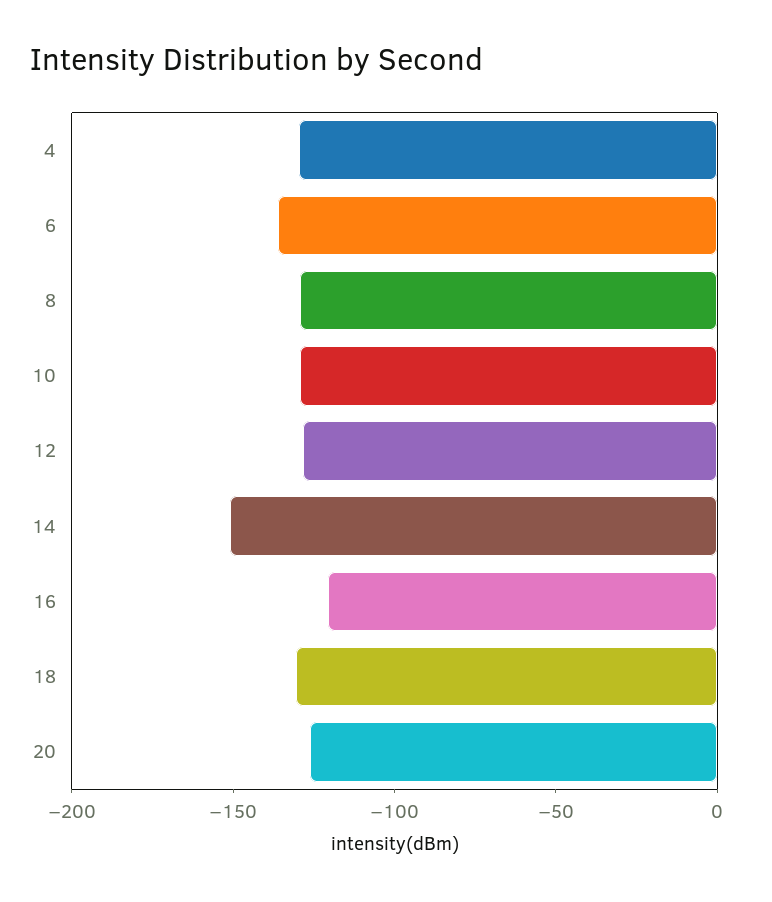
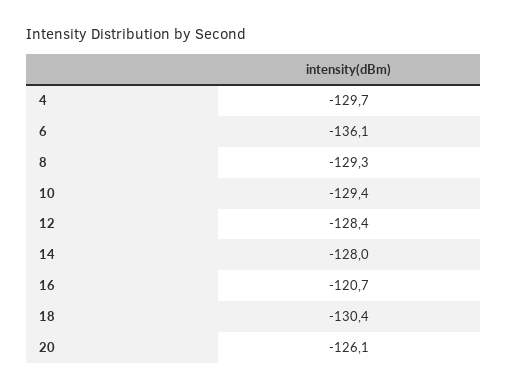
14: -150 -> -128

